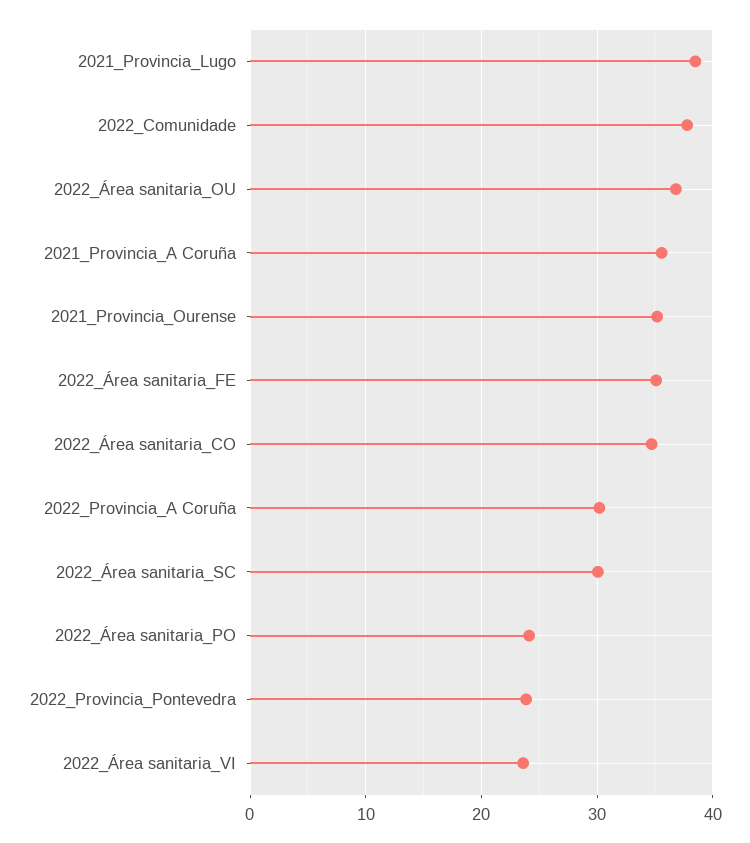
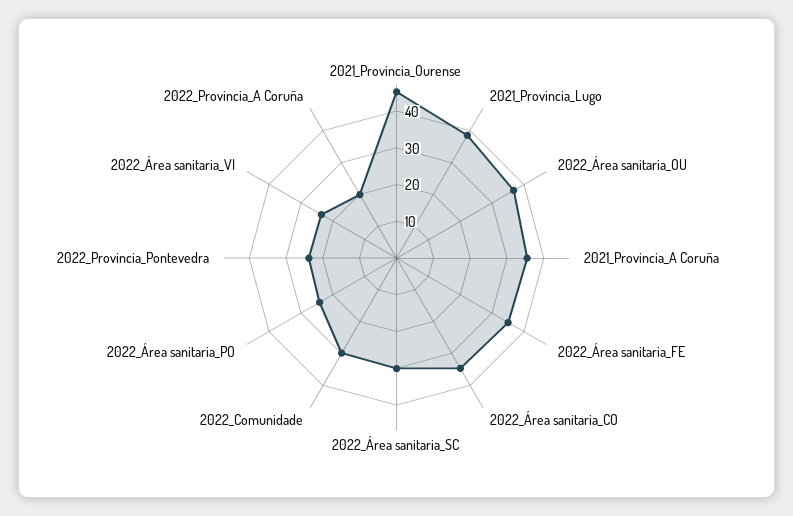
2022_Comunidade: 38 -> 30
2021_Provincia_Ourense: 35 -> 45
2022_Provincia_A Coruña: 30 -> 20

